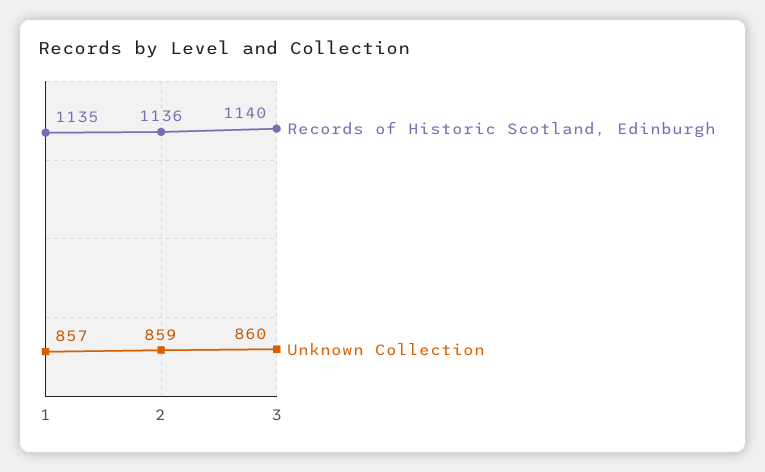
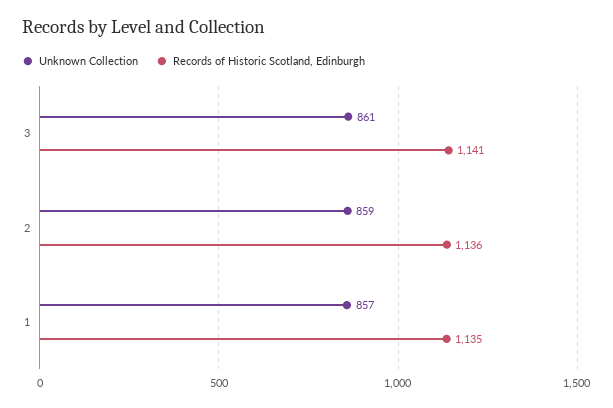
Records of Historic Scotland, Edinburgh, 3: 1140 -> 1141
Unknown Collection, 3: 860 -> 861

